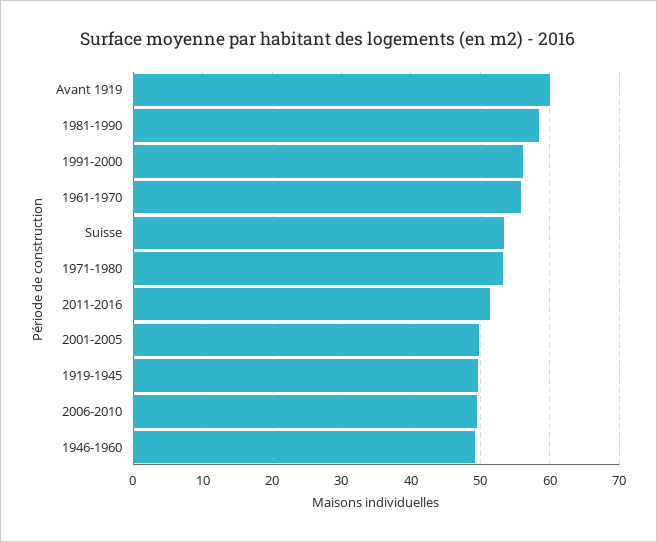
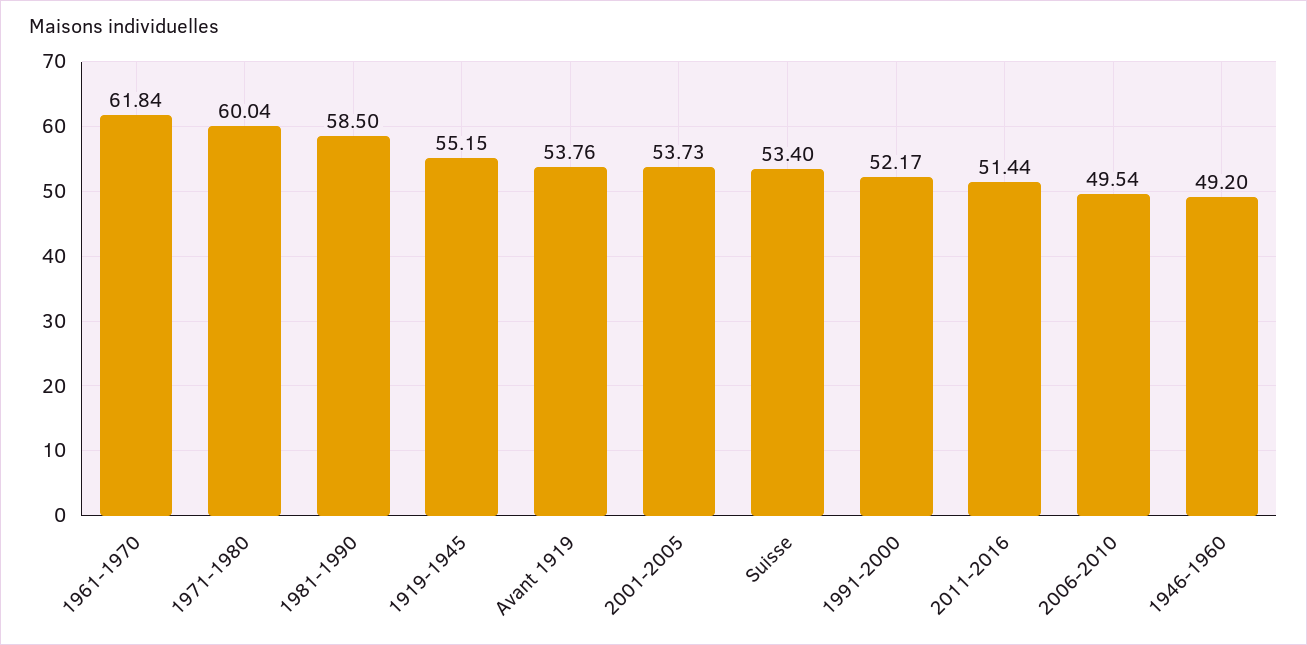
Avant 1919: 60 -> 53.76
1991-2000: 56 -> 52.17
1961-1970: 56 -> 61.84
1971-1980: 53 -> 60.04
2001-2005: 50 -> 53.73
1919-1945: 50 -> 55.15

